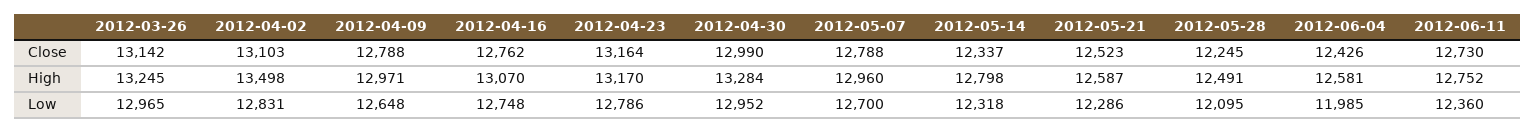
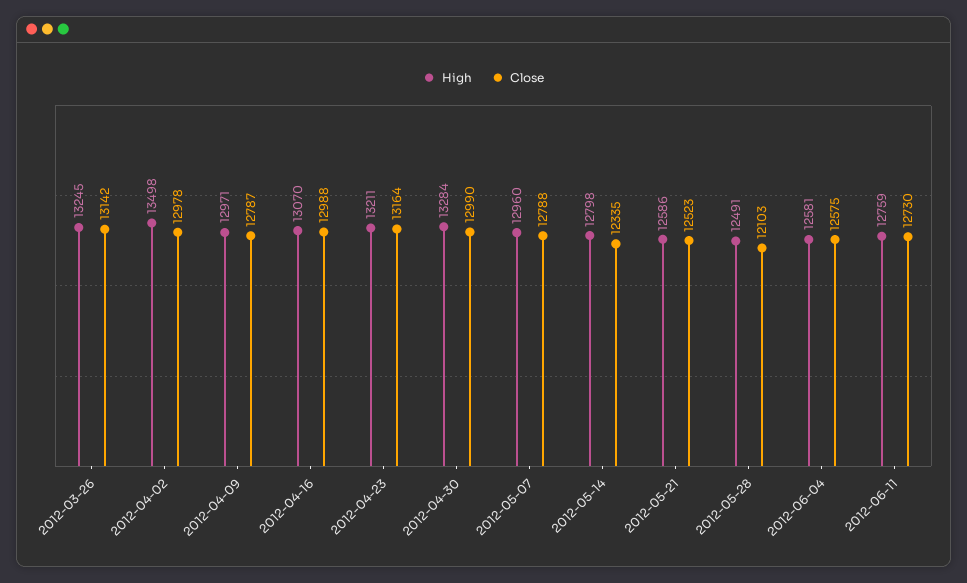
Close, 2012-04-02: 13103 -> 12978
Close, 2012-04-09: 12788 -> 12787
Close, 2012-04-16: 12762 -> 12988
Close, 2012-05-14: 12337 -> 12335
Close, 2012-05-28: 12245 -> 12103
Close, 2012-06-04: 12426 -> 12575
High, 2012-04-23: 13170 -> 13211
High, 2012-05-21: 12587 -> 12586
High, 2012-06-11: 12752 -> 12759
Low, 2012-03-26: 12965 -> none
Low, 2012-04-02: 12831 -> none
Low, 2012-04-09: 12648 -> none
Low, 2012-04-16: 12748 -> none
Low, 2012-04-23: 12786 -> none
Low, 2012-04-30: 12952 -> none
Low, 2012-05-07: 12700 -> none
Low, 2012-05-14: 12318 -> none
Low, 2012-05-21: 12286 -> none
Low, 2012-05-28: 12095 -> none
Low, 2012-06-04: 11985 -> none
Low, 2012-06-11: 12360 -> none

